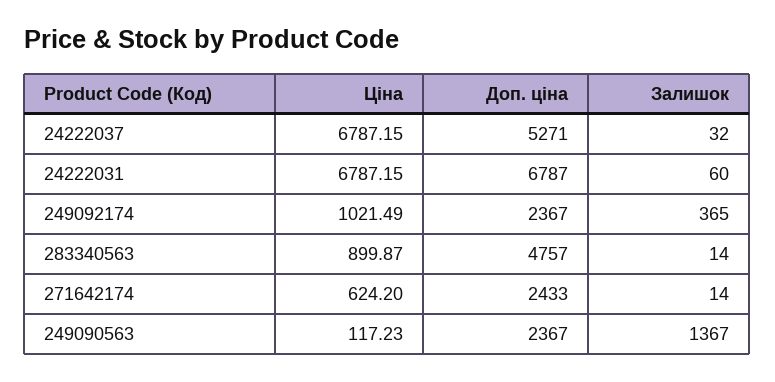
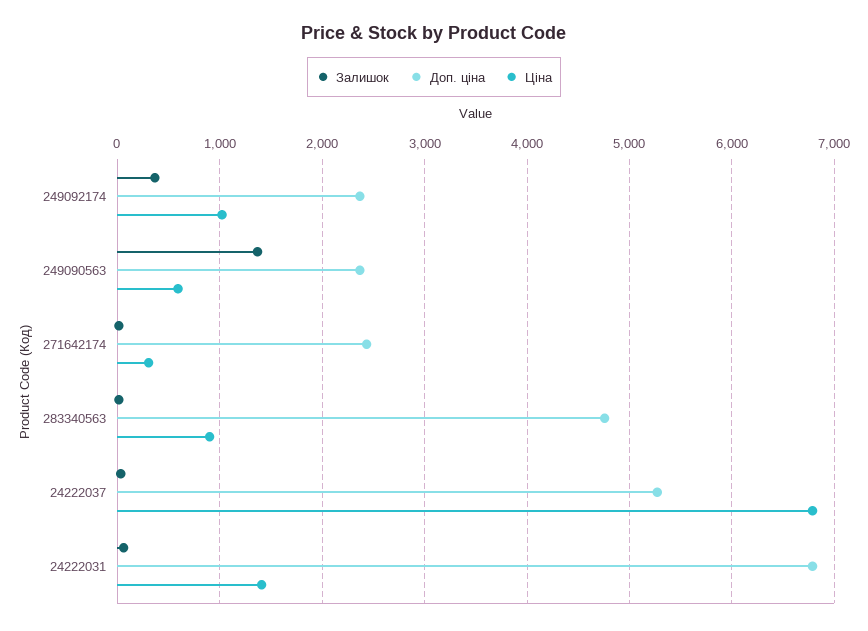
Ціна, 24222031: 6787.15 -> 1400
Ціна, 271642174: 624.2 -> 300
Ціна, 249090563: 117.23 -> 600

